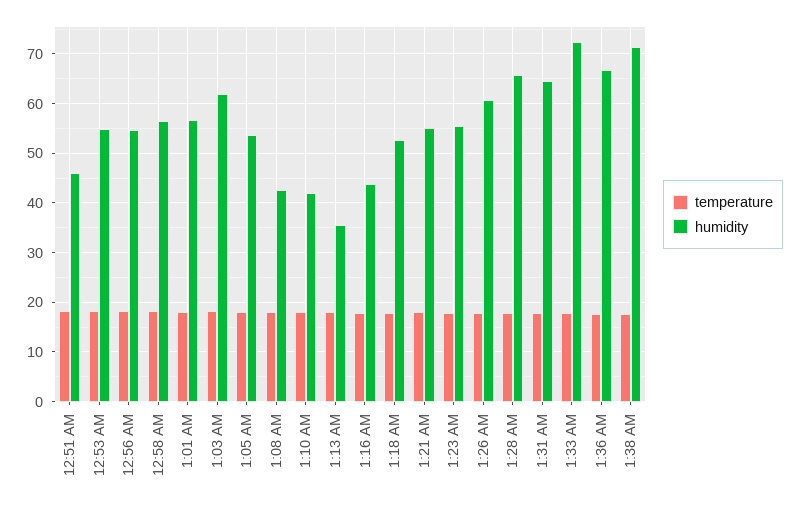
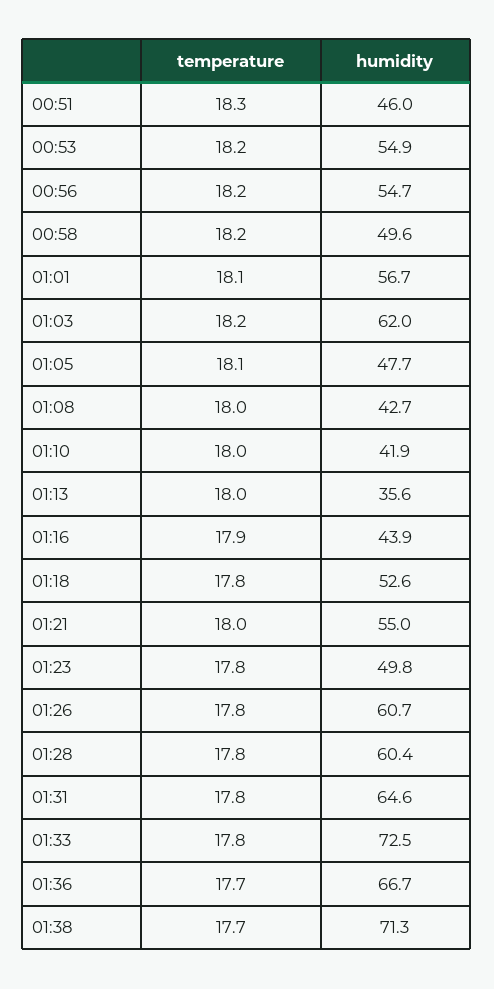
humidity, 12:58 AM: 56 -> 49.6
humidity, 1:05 AM: 54 -> 47.7
humidity, 1:23 AM: 56 -> 49.8
humidity, 1:28 AM: 66 -> 60.4

